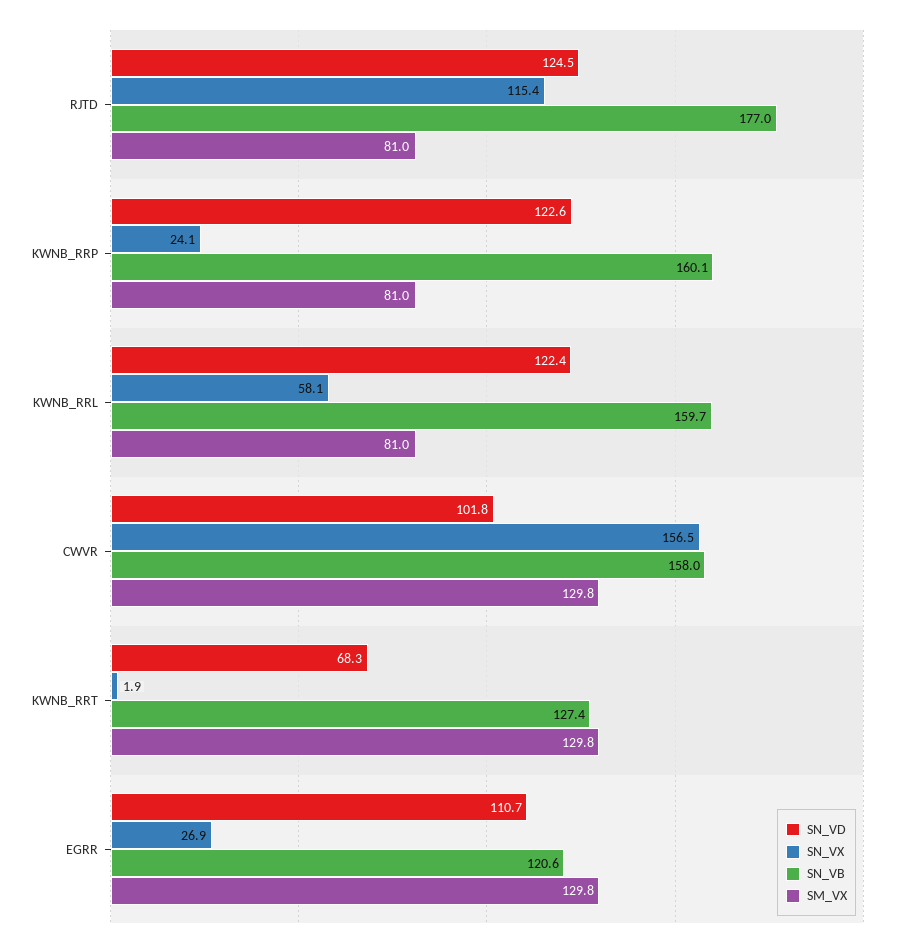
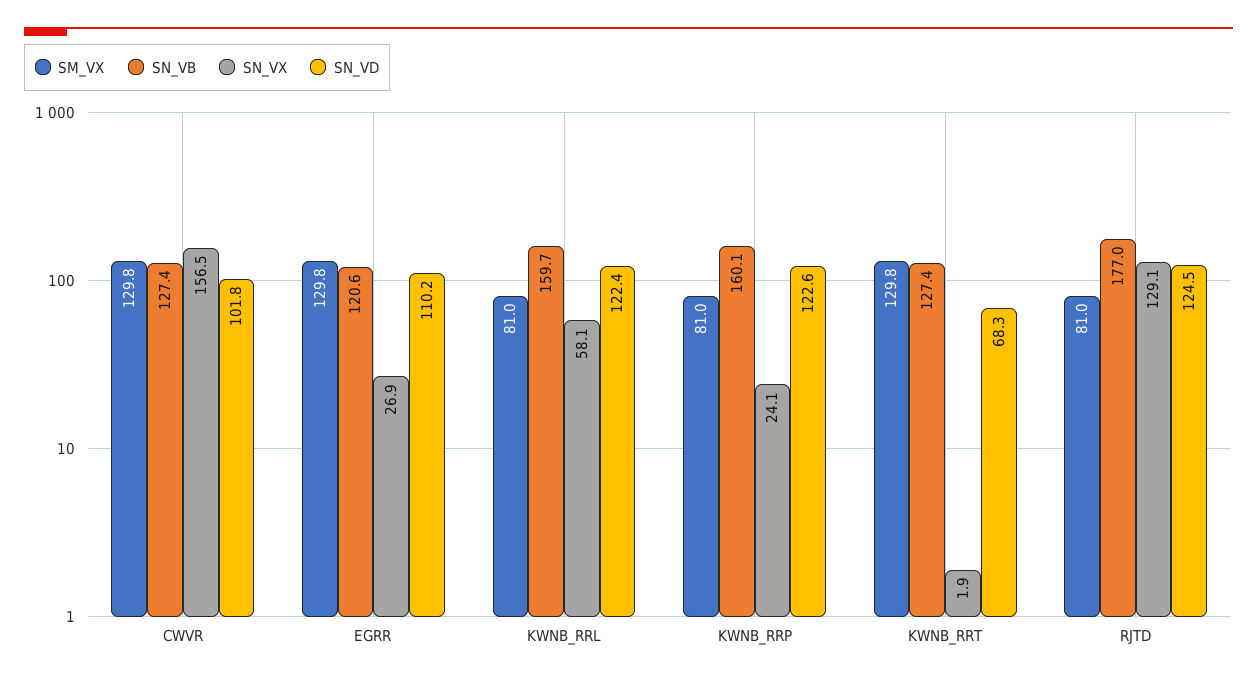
SN_VX, RJTD: 115.4 -> 129.1
SN_VB, CWVR: 158 -> 127.4
SN_VD, EGRR: 110.7 -> 110.2

